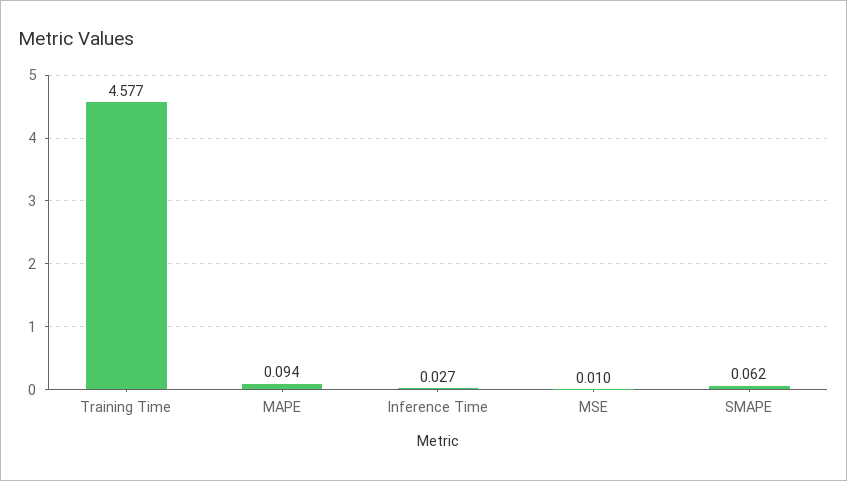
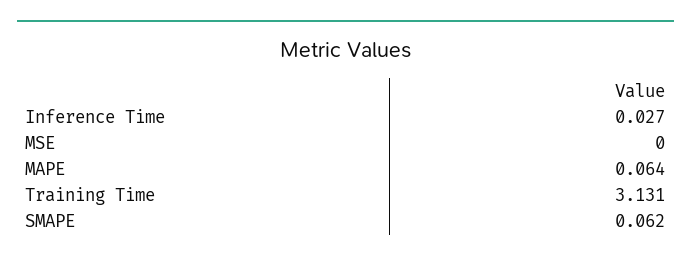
Training Time: 4.577 -> 3.131
MAPE: 0.094 -> 0.064
MSE: 0.01 -> 0

